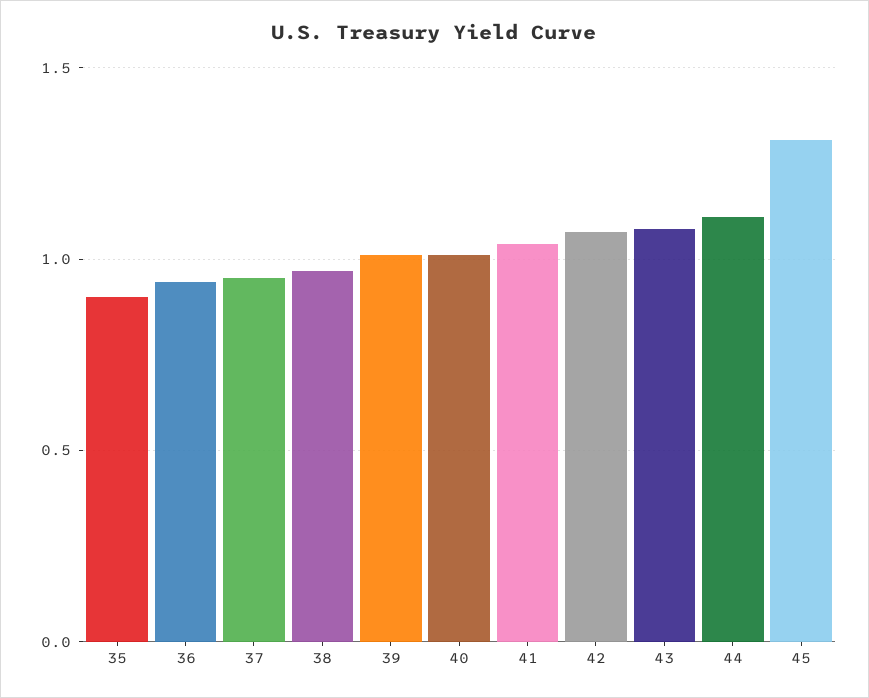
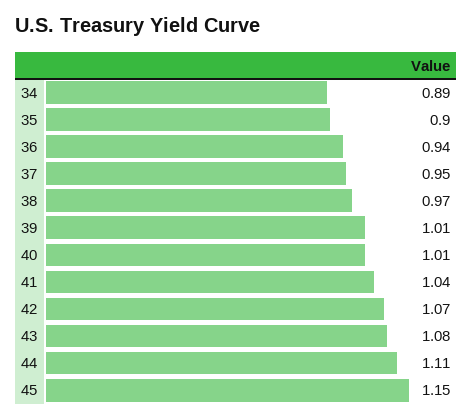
45: 1.3 -> 1.15
34: none -> 0.89

